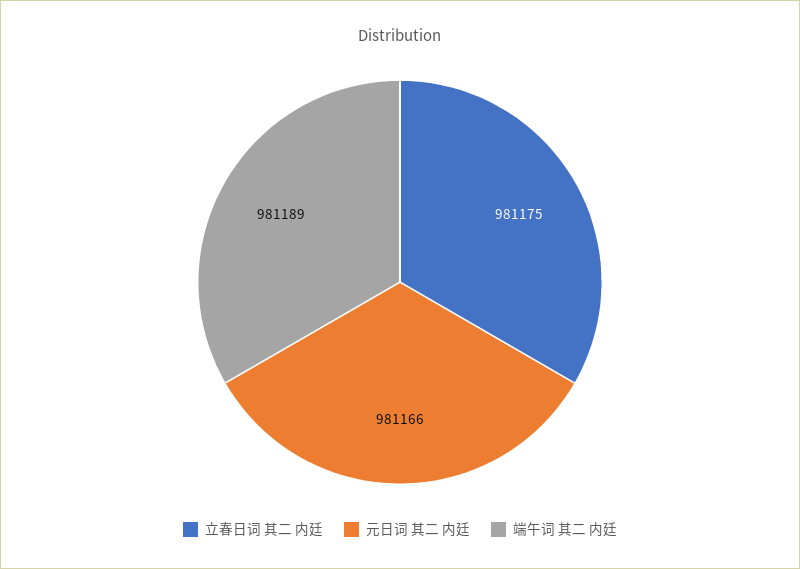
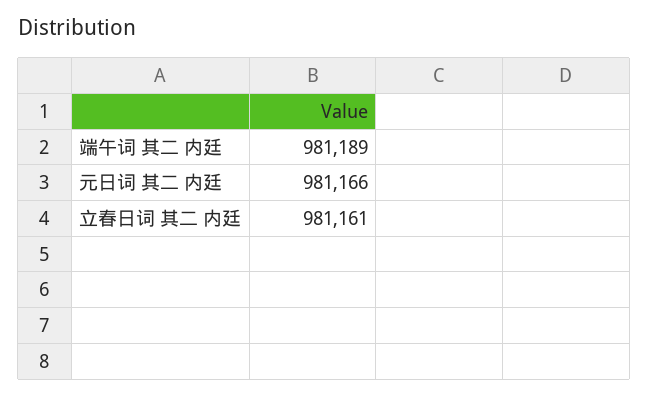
立春日词 其二 内廷: 981175 -> 981161

